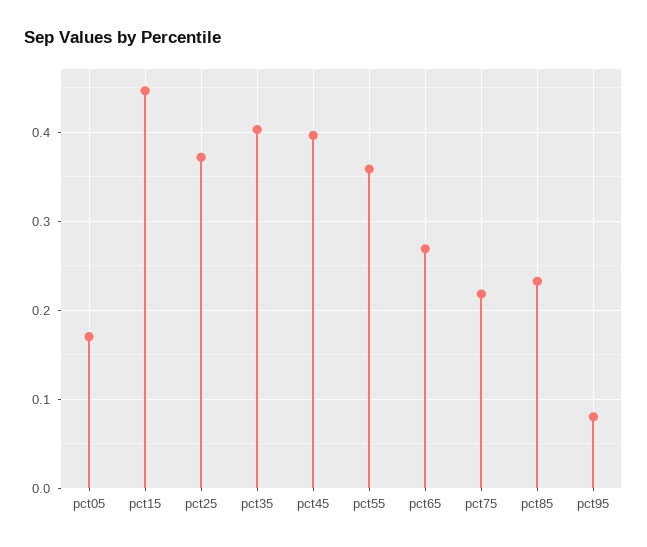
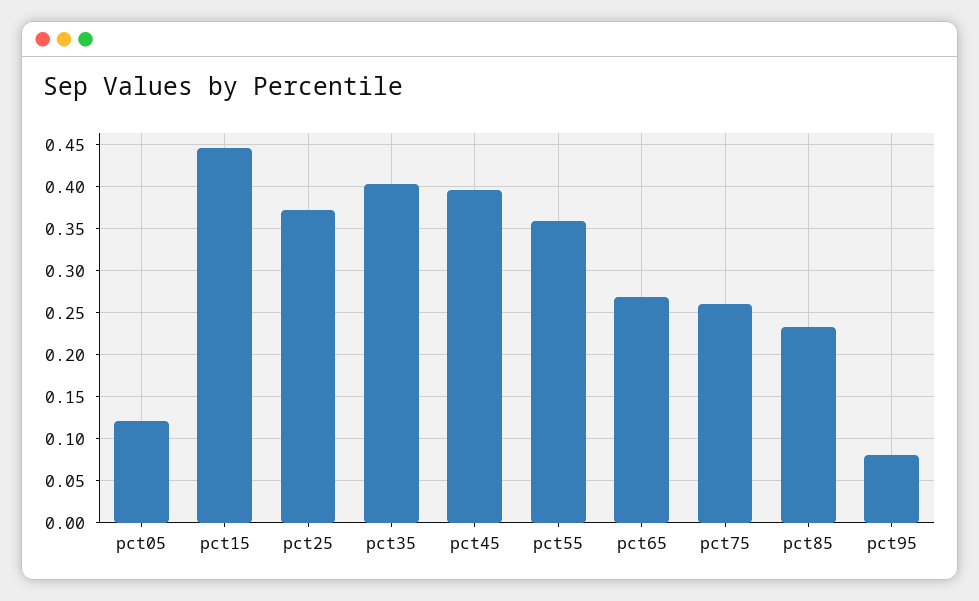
pct05: 0.17 -> 0.12
pct75: 0.22 -> 0.26

